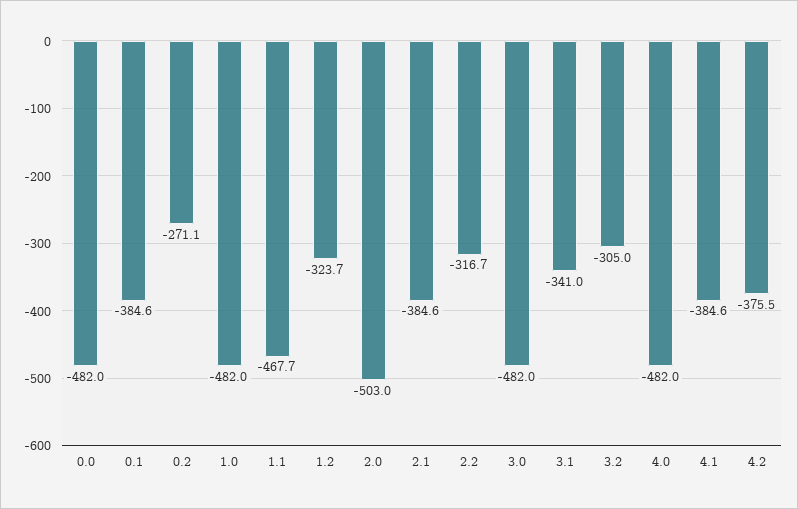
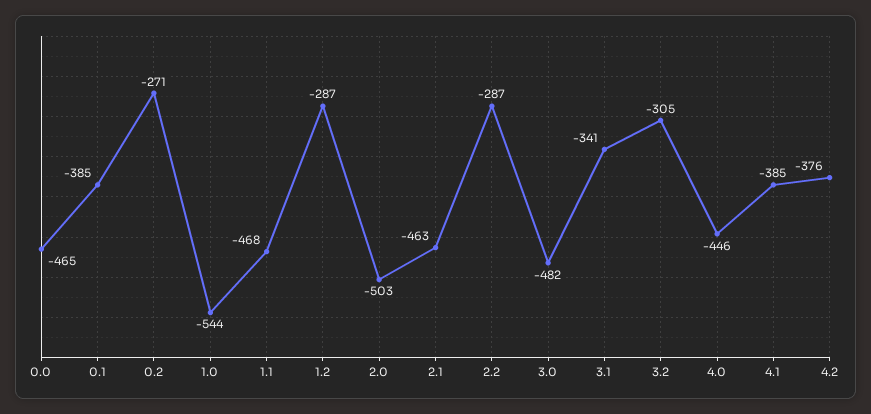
0.0: -482 -> -465
1.0: -482 -> -544
1.2: -323.7 -> -287
2.1: -384.6 -> -463
2.2: -316.7 -> -287
4.0: -482 -> -446

